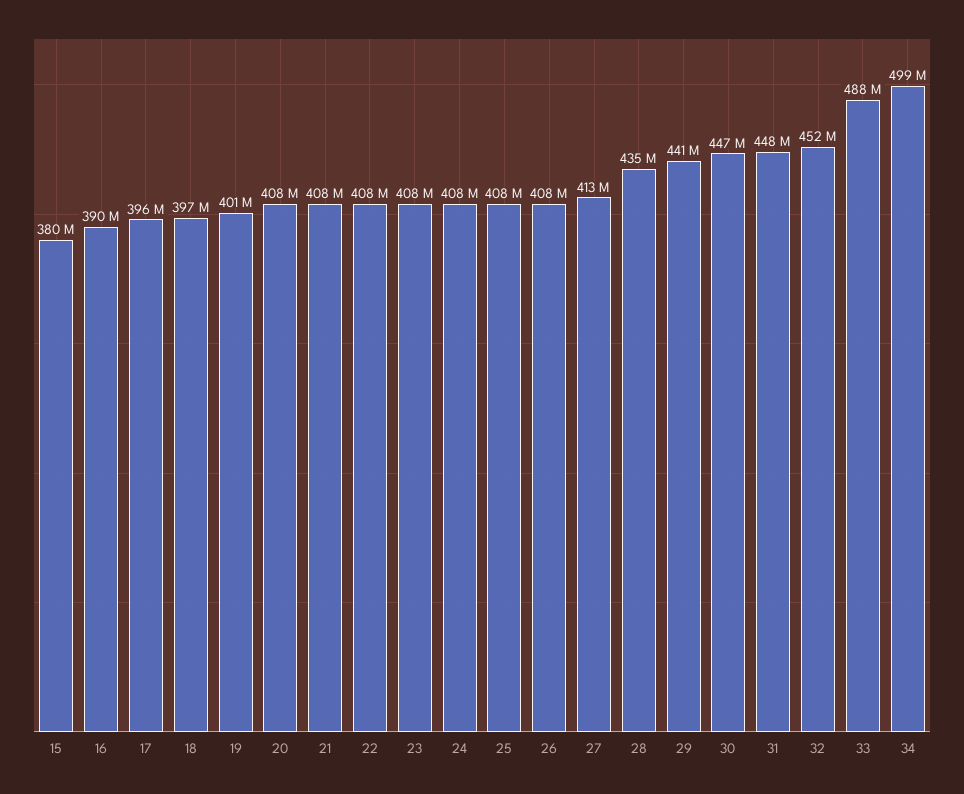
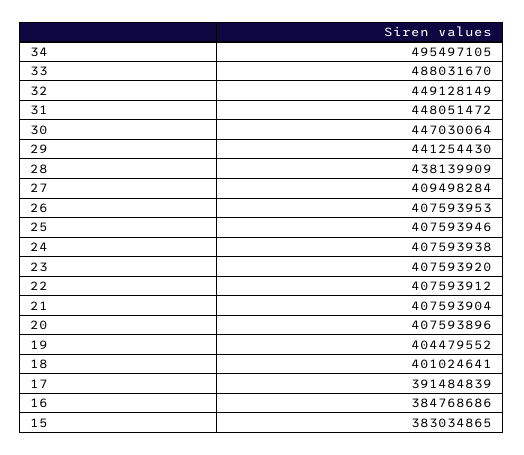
15: 380000000 -> 383034865
16: 390000000 -> 384768686
17: 396000000 -> 391484839
18: 397000000 -> 401024641
19: 401000000 -> 404479552
27: 413000000 -> 409498284
28: 435000000 -> 438139909
32: 452000000 -> 449128149
34: 499000000 -> 495497105

